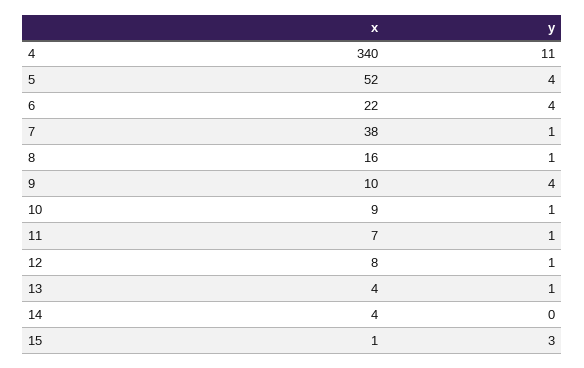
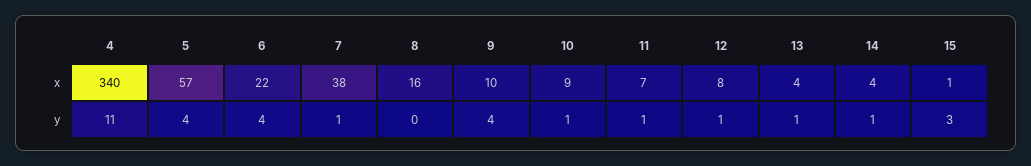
x, 5: 52 -> 57
y, 8: 1 -> 0
y, 14: 0 -> 1

